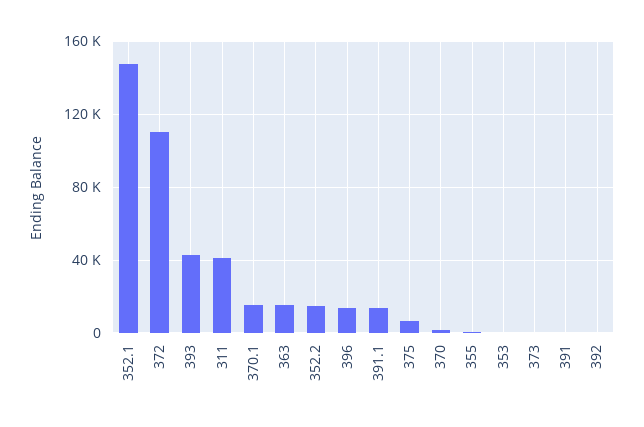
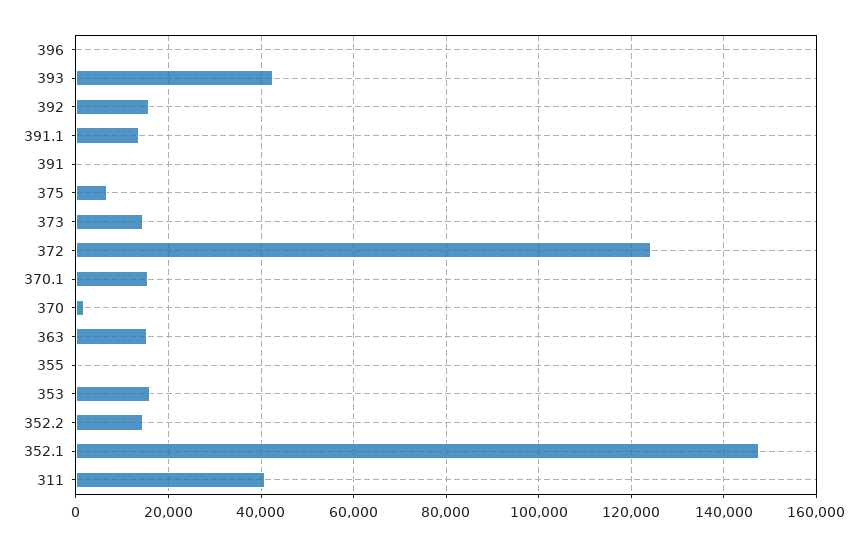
372: 110000 -> 124000
396: 15000 -> 0
353: 0 -> 16000
373: 0 -> 14000
392: 0 -> 16000

